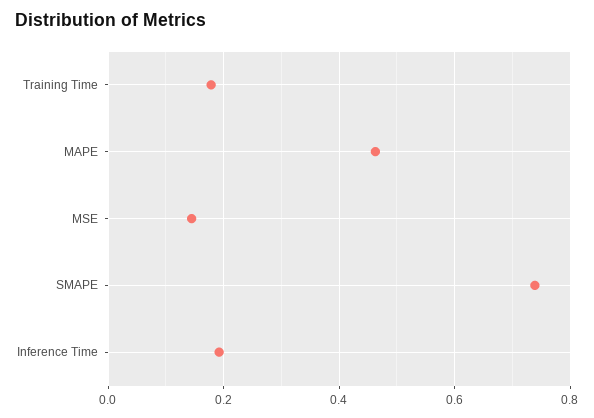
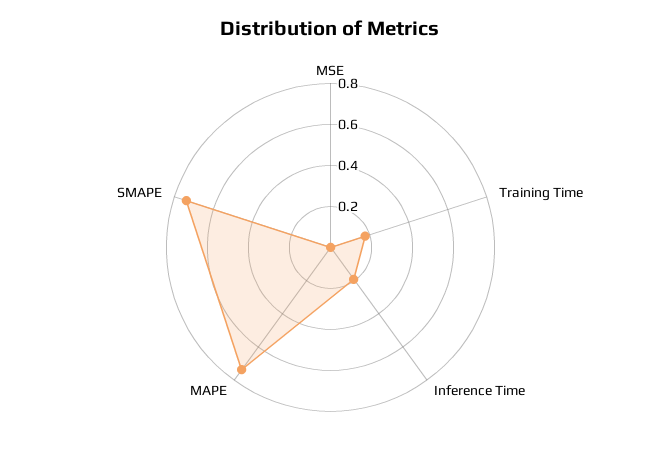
MAPE: 0.46 -> 0.75
MSE: 0.14 -> 0

